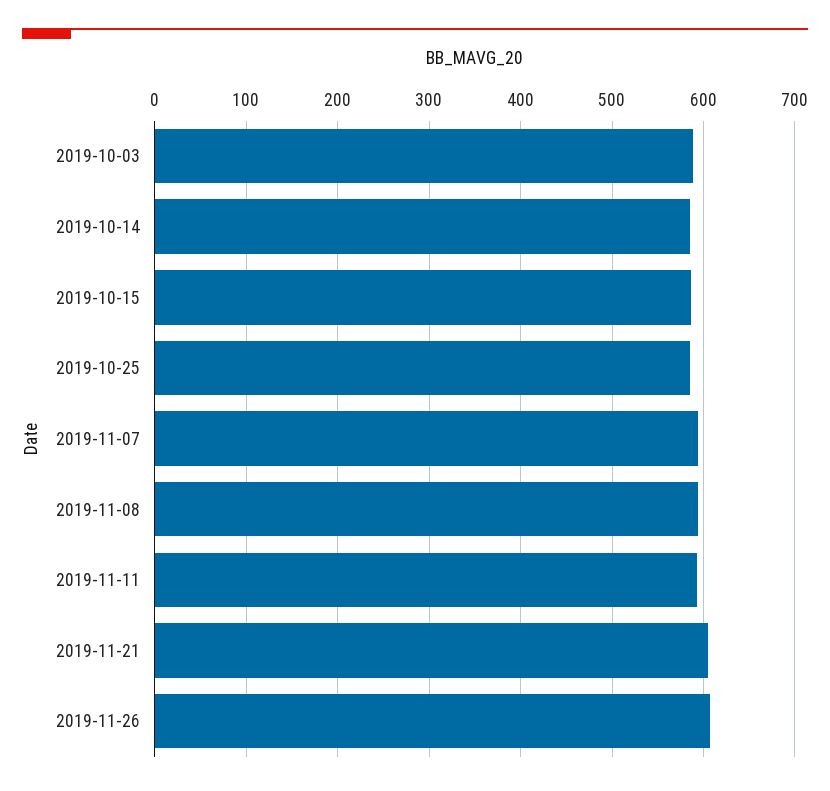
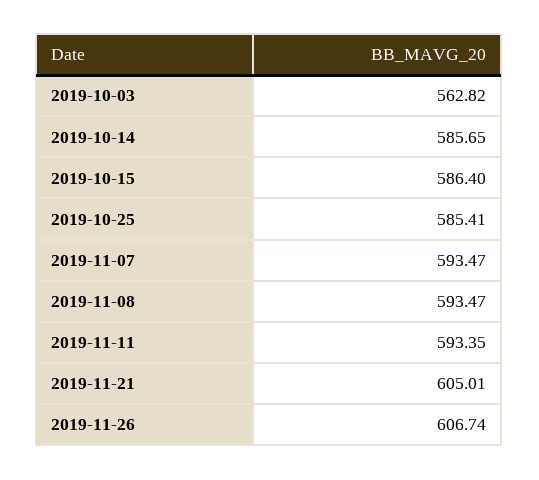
2019-10-03: 590 -> 562.82

